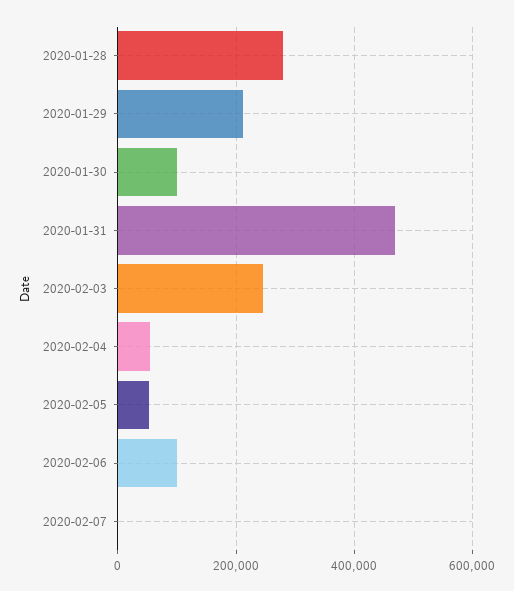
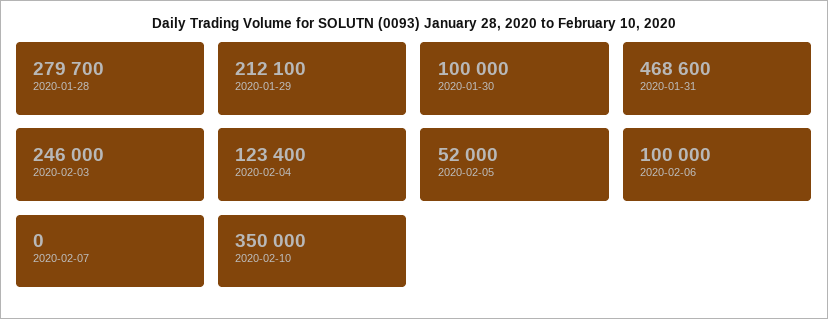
2020-02-04: 60000 -> 123400
2020-02-10: none -> 350000

